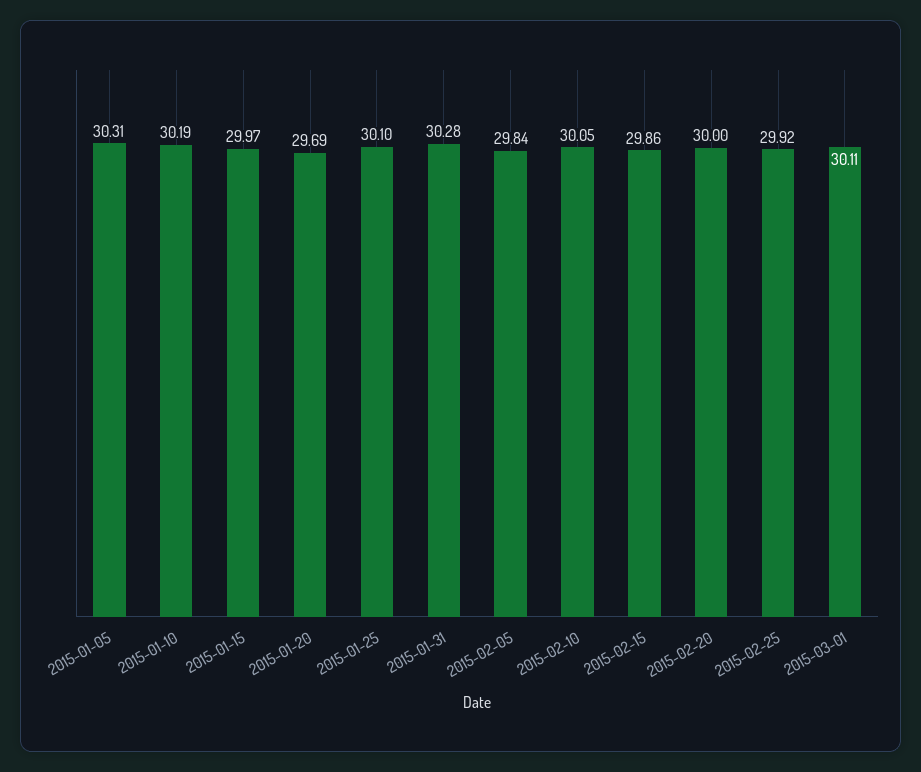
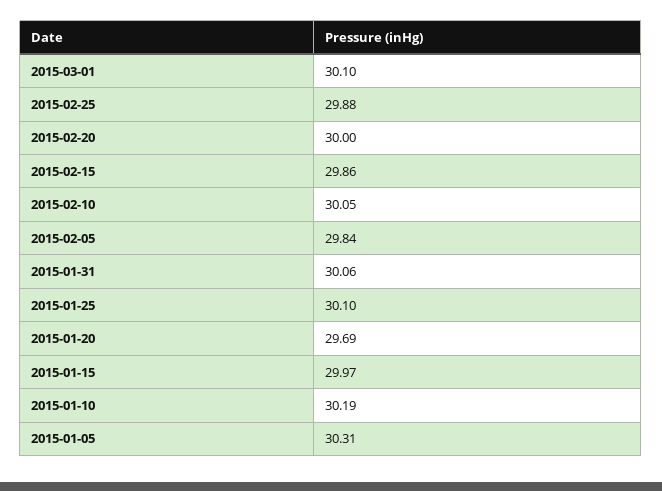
2015-01-31: 30.28 -> 30.06
2015-02-25: 29.92 -> 29.88
2015-03-01: 30.11 -> 30.1

